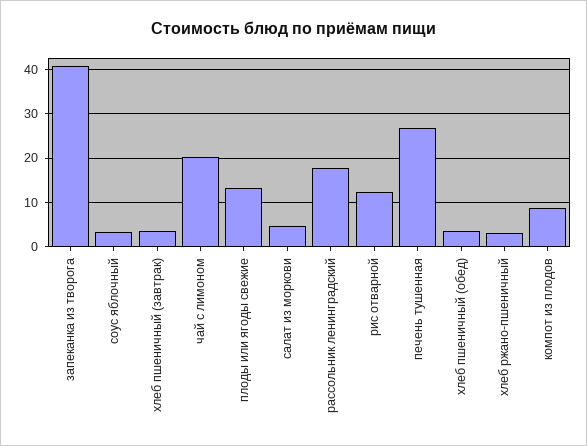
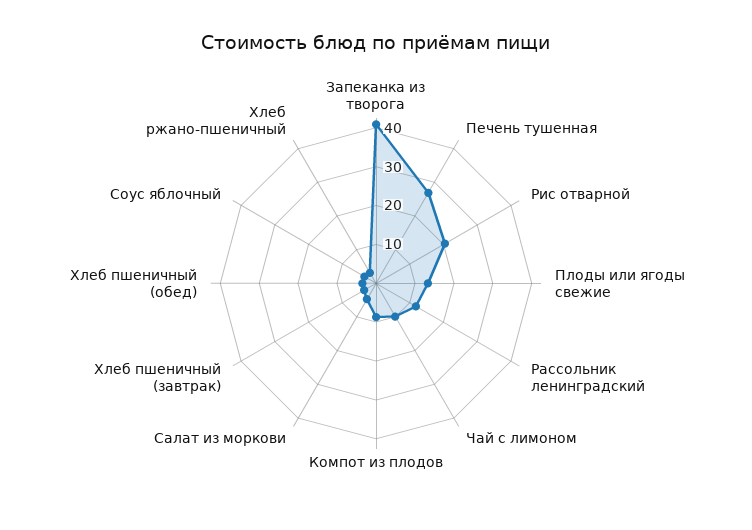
чай с лимоном: 20 -> 10
рассольник ленинградский: 18 -> 12.5
рис отварной: 12 -> 20

